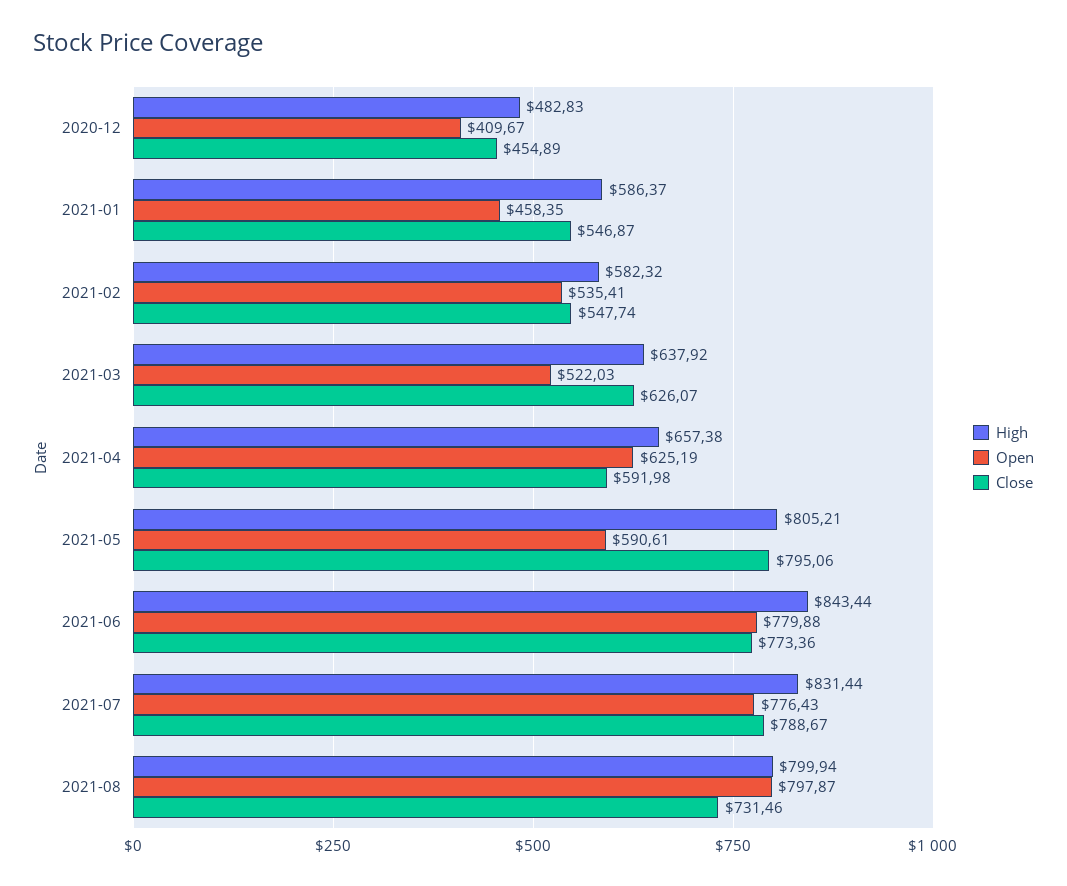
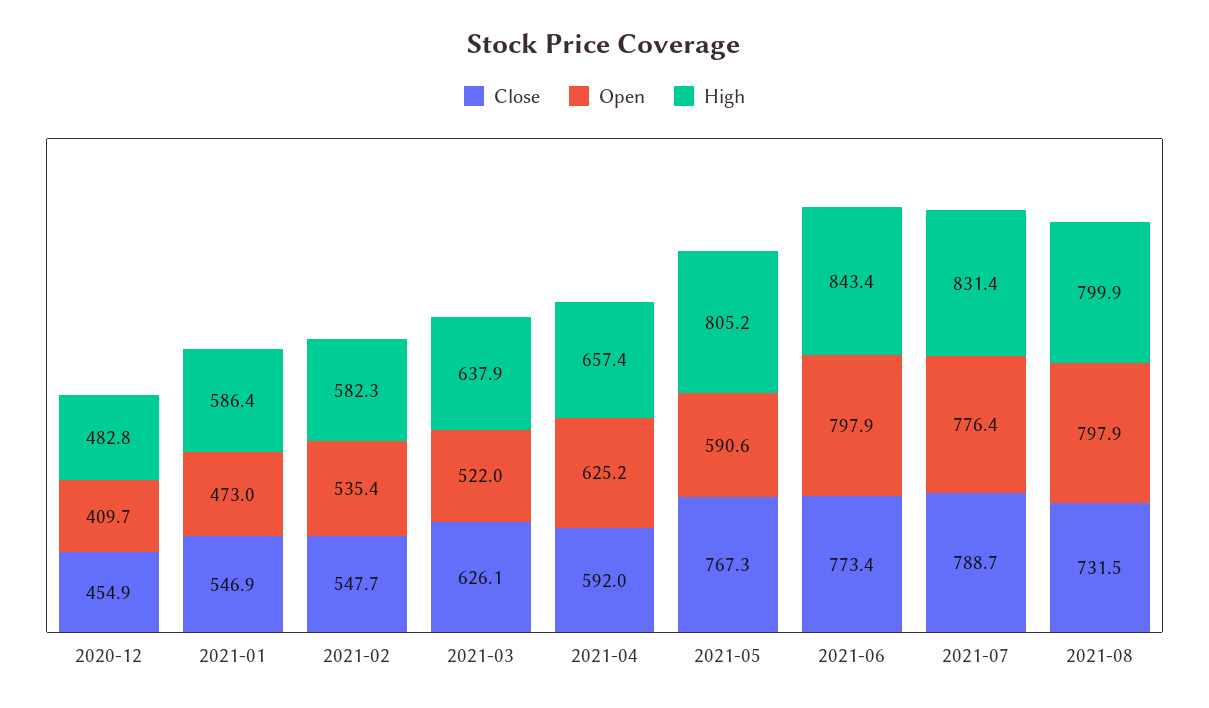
Open, 2021-01: 458.35 -> 473
Close, 2021-05: 795.06 -> 767.3
Open, 2021-06: 779.88 -> 797.9

